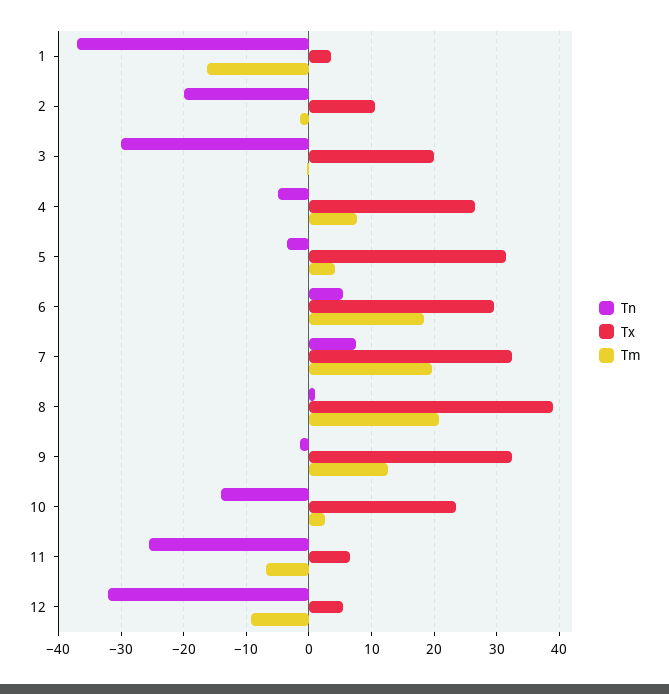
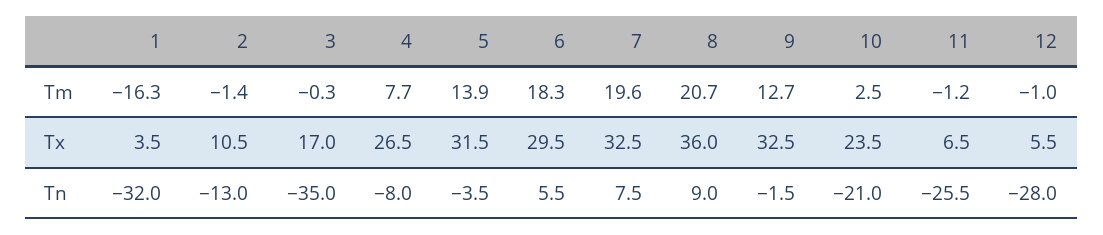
Tn, 1: -37 -> -32
Tn, 2: -20 -> -13
Tn, 3: -30 -> -35
Tx, 3: 20 -> 17
Tn, 4: -5 -> -8
Tm, 5: 4 -> 13.9
Tn, 8: 1 -> 9
Tx, 8: 39 -> 36
Tn, 10: -14 -> -21
Tm, 11: -7 -> -1.2
Tn, 12: -32 -> -28
Tm, 12: -9 -> -1

